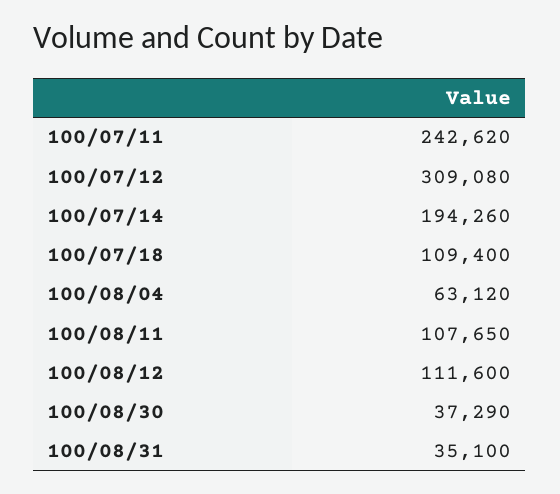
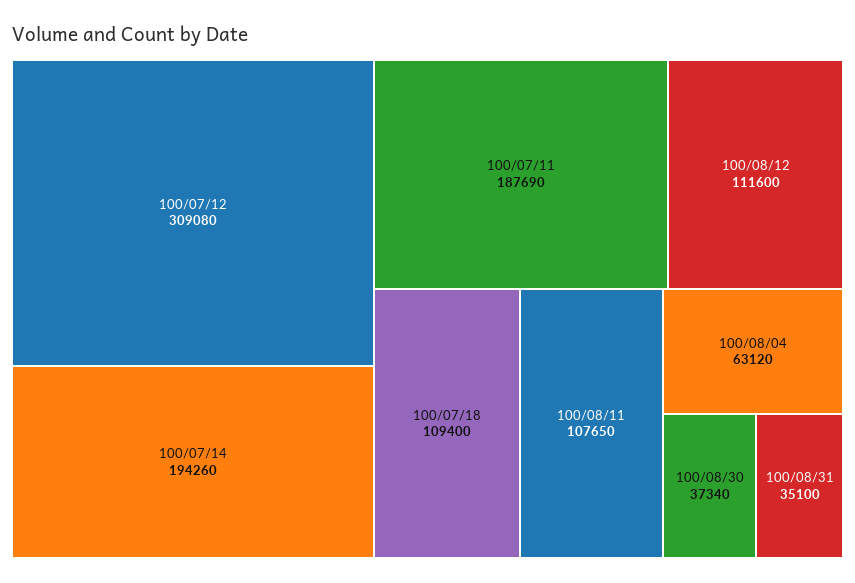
100/07/11: 242620 -> 187690
100/08/30: 37290 -> 37340

